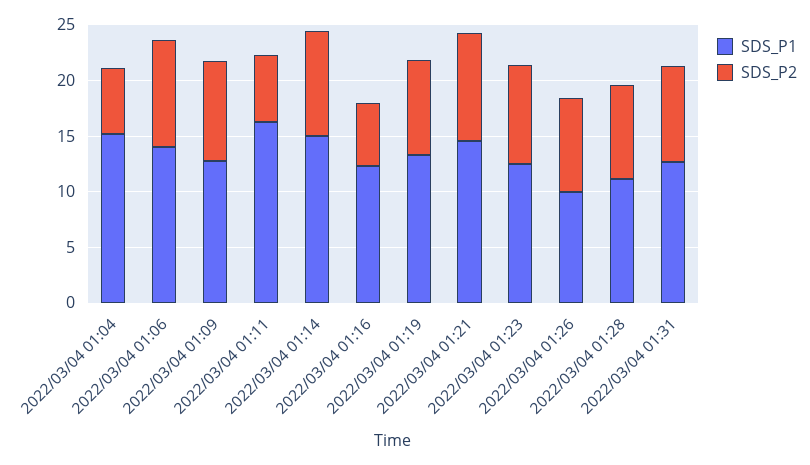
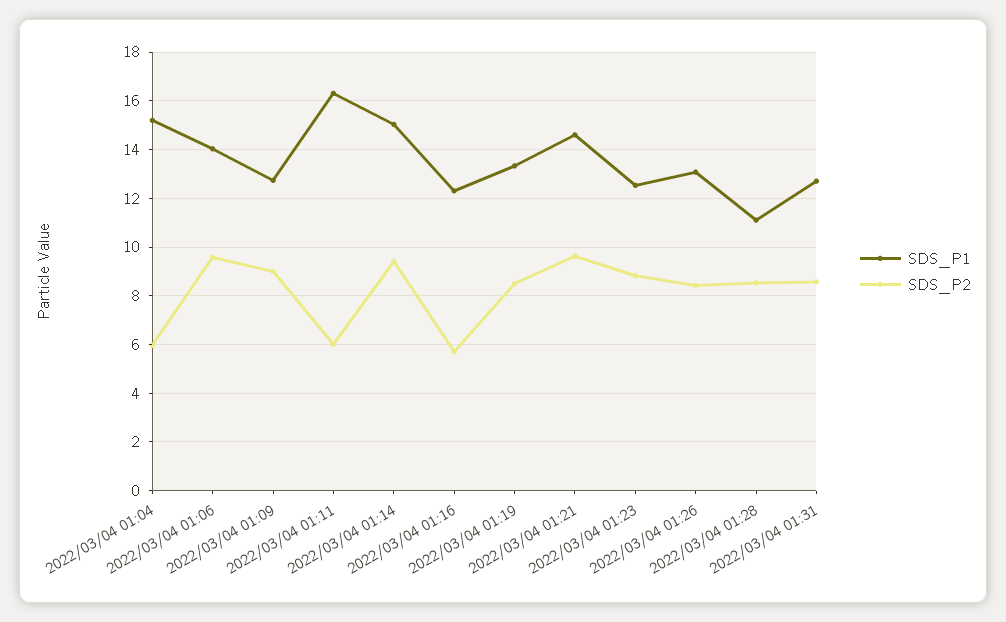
SDS_P1, 2022/03/04 01:26: 10 -> 13

